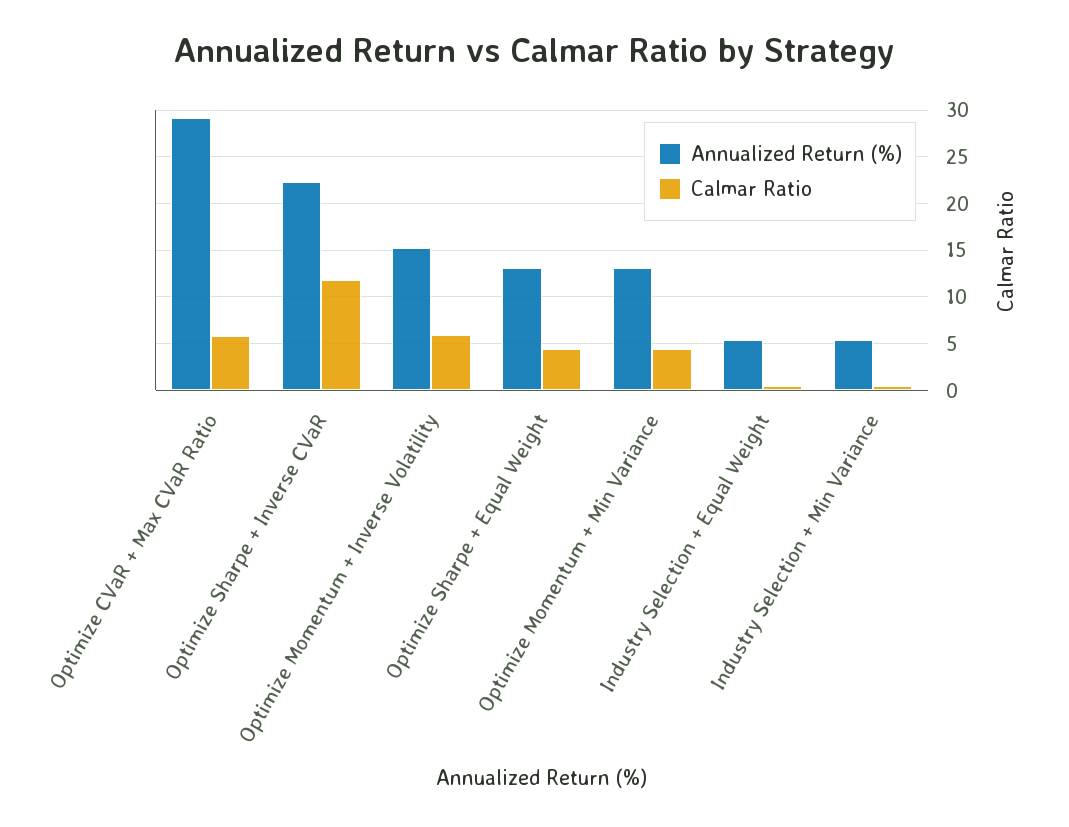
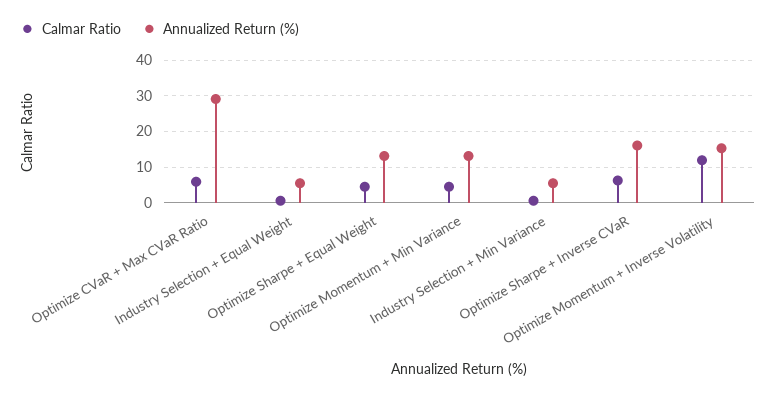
Annualized Return (%), Optimize Sharpe + Inverse CVaR: 22 -> 16
Calmar Ratio, Optimize Sharpe + Inverse CVaR: 12 -> 6
Calmar Ratio, Optimize Momentum + Inverse Volatility: 6 -> 12

